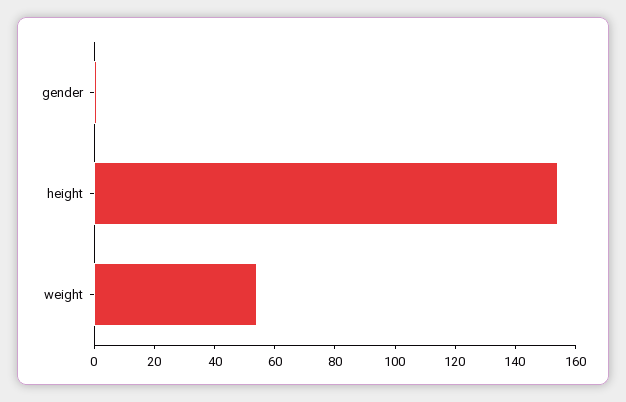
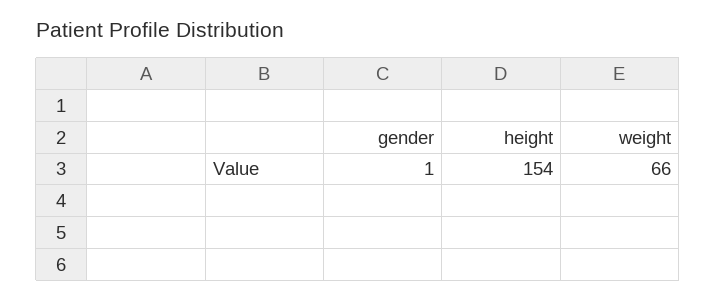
weight: 55 -> 66

